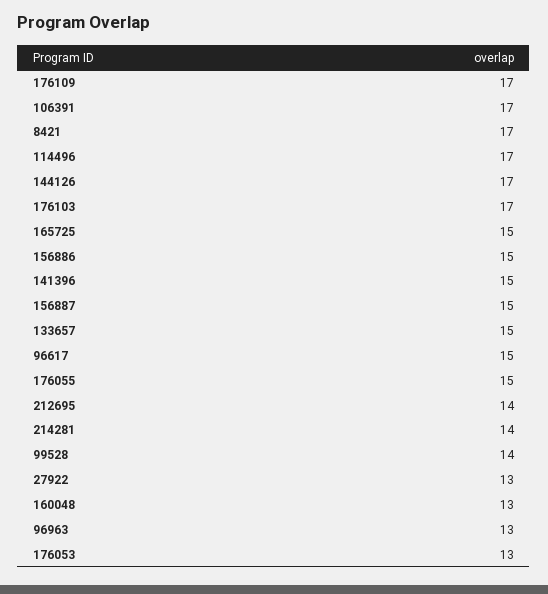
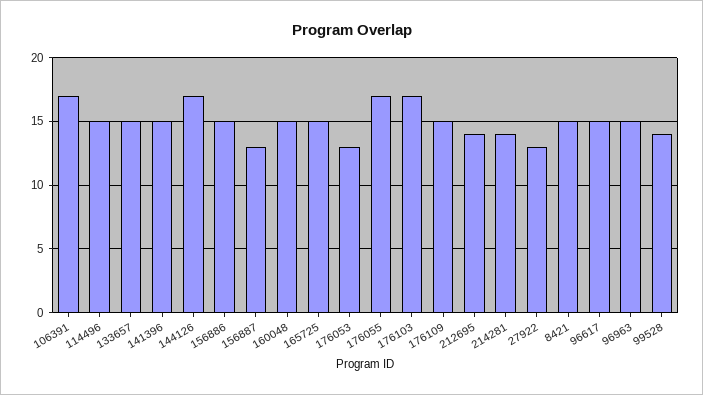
176109: 17 -> 15
8421: 17 -> 15
114496: 17 -> 15
156887: 15 -> 13
176055: 15 -> 17
160048: 13 -> 15
96963: 13 -> 15

